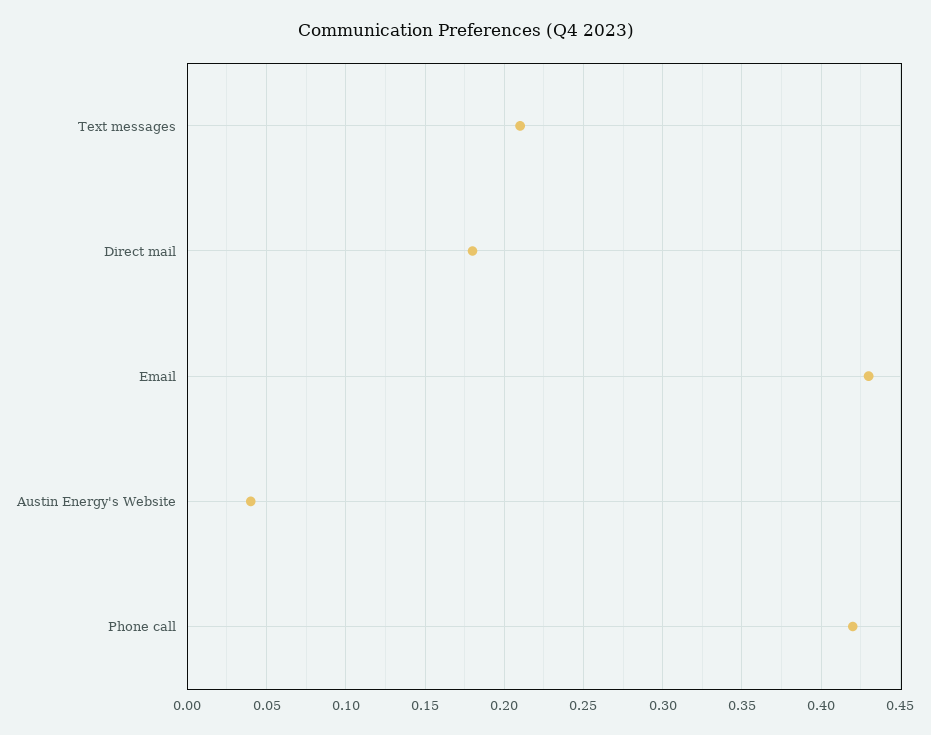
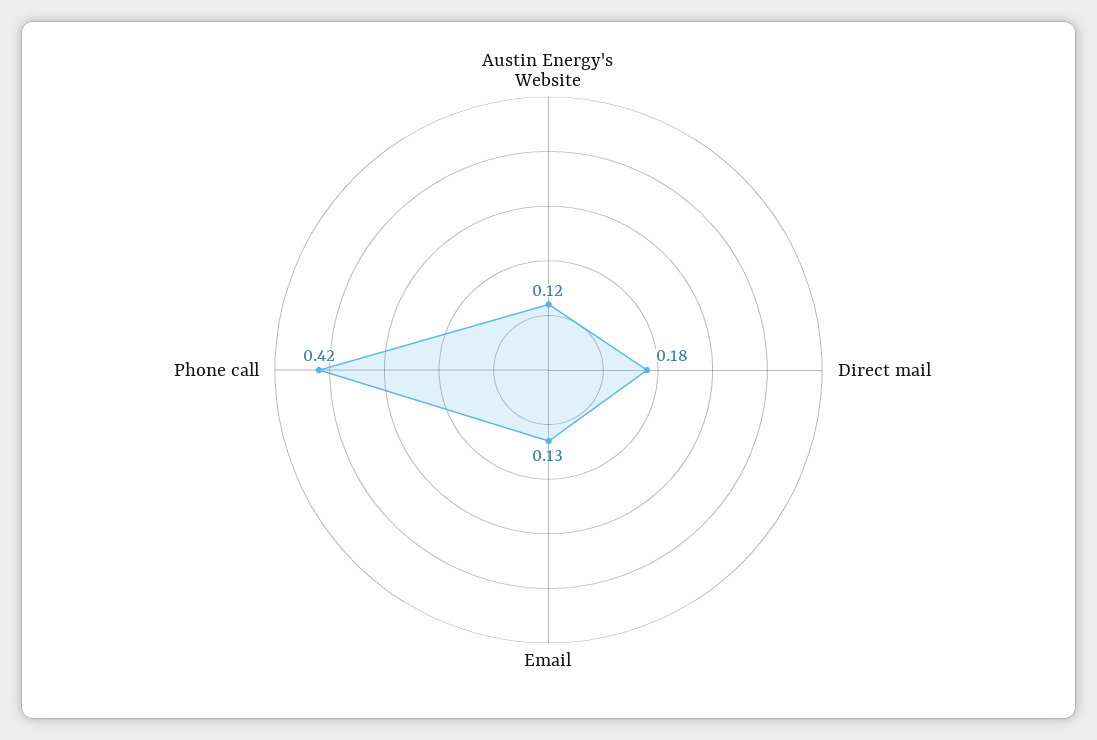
Text messages: 0.21 -> none
Email: 0.43 -> 0.13
Austin Energy's Website: 0.04 -> 0.12

